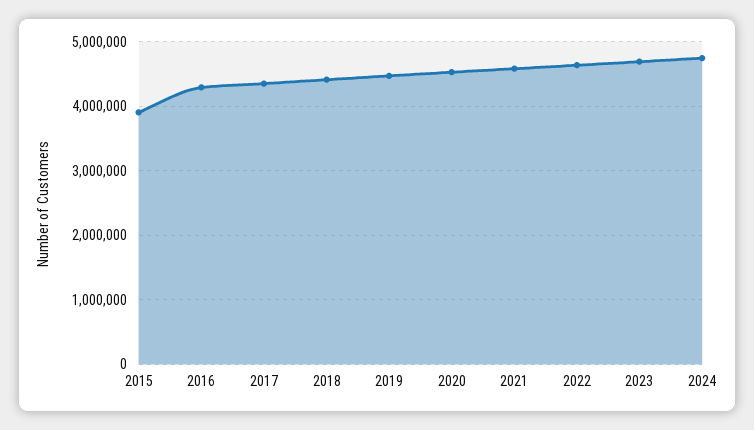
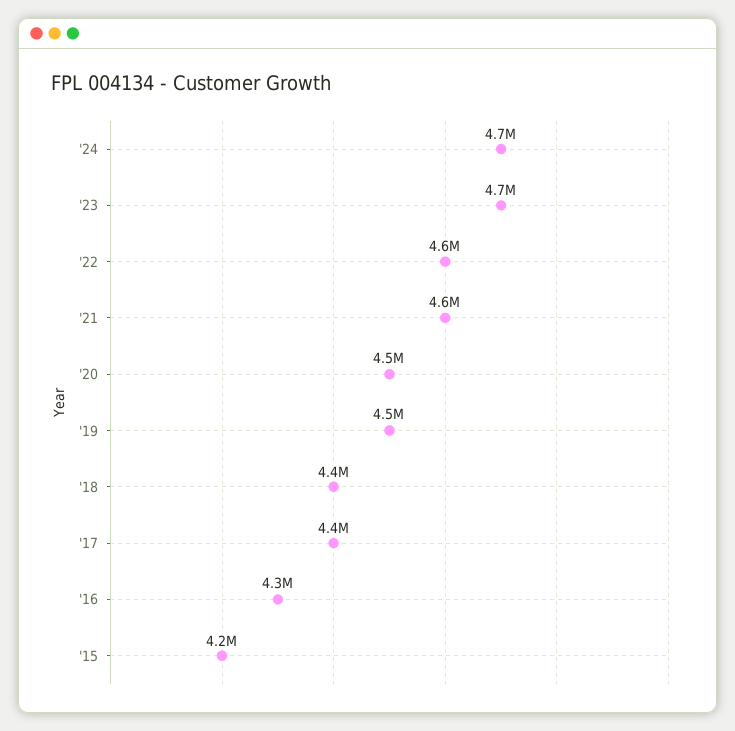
2015: 3900000 -> 4200000

